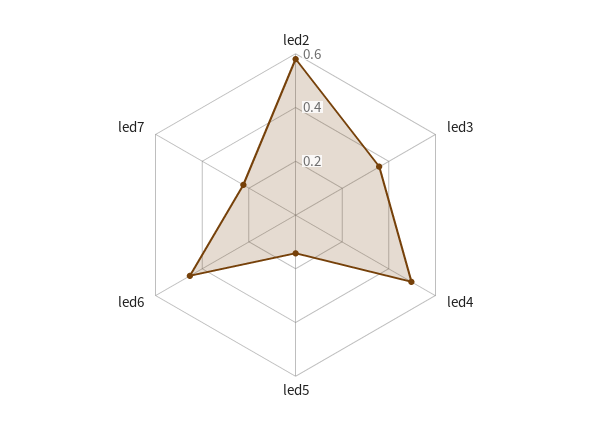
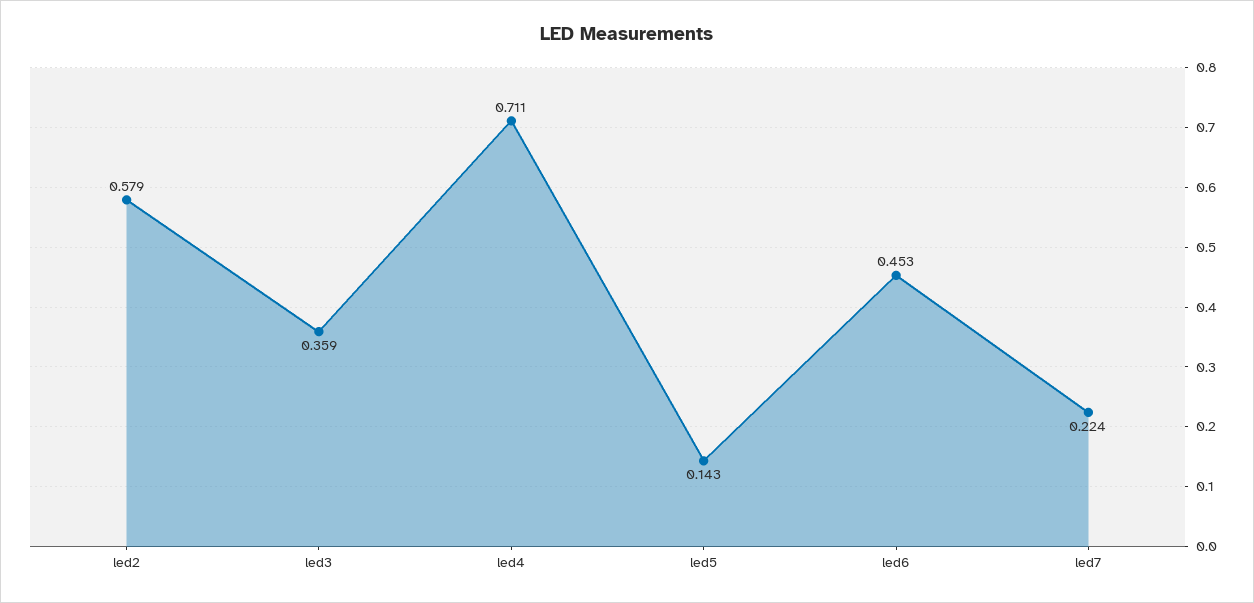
led4: 0.5 -> 0.711

